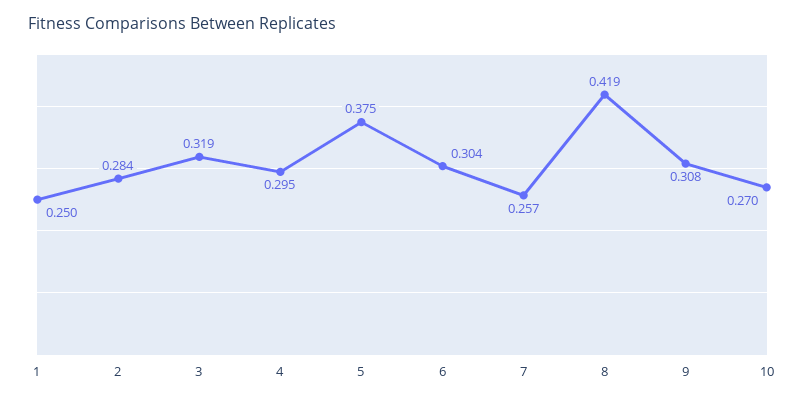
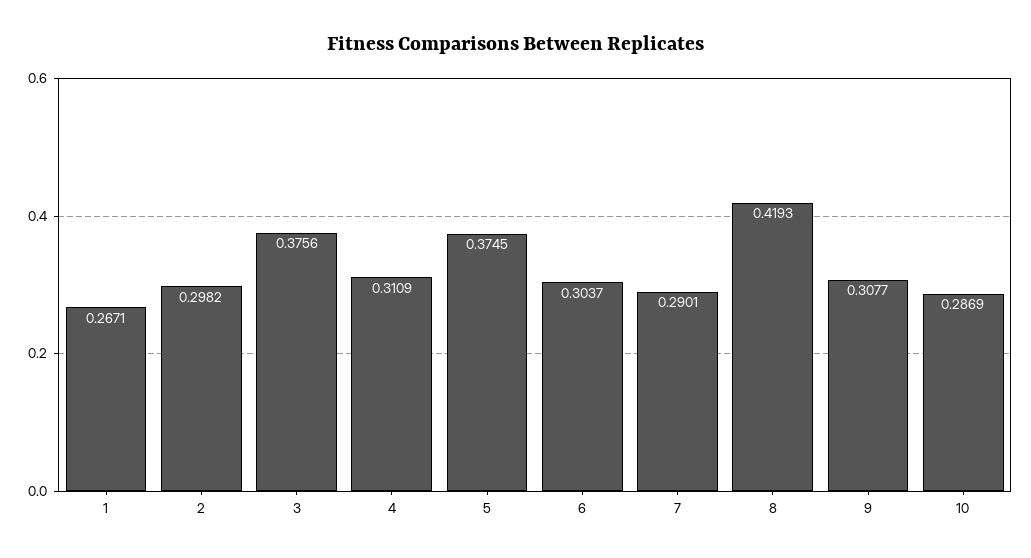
1: 0.25 -> 0.2671
2: 0.284 -> 0.2982
3: 0.319 -> 0.3756
4: 0.295 -> 0.3109
7: 0.257 -> 0.2901
10: 0.27 -> 0.2869

